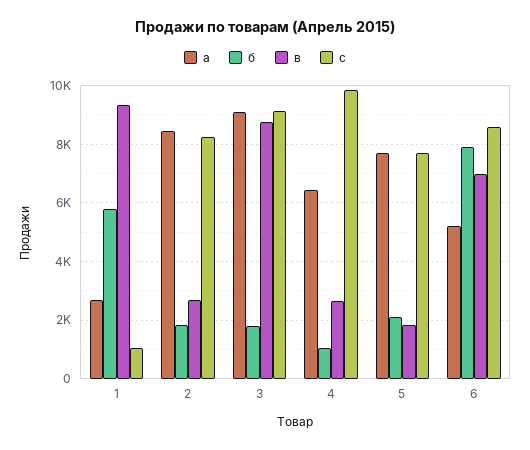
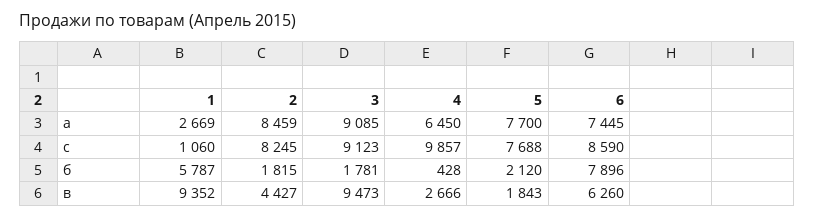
в, 2: 2750 -> 4427
в, 3: 8750 -> 9473
б, 4: 1000 -> 428
а, 6: 5250 -> 7445
в, 6: 7000 -> 6260

